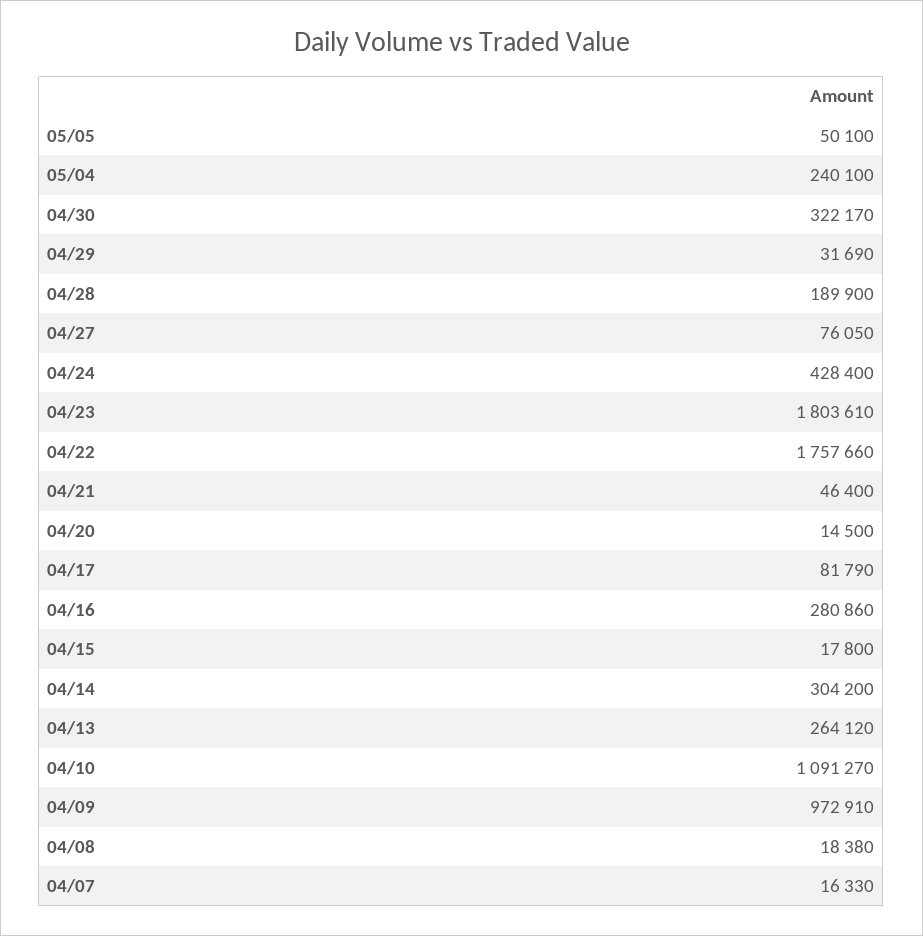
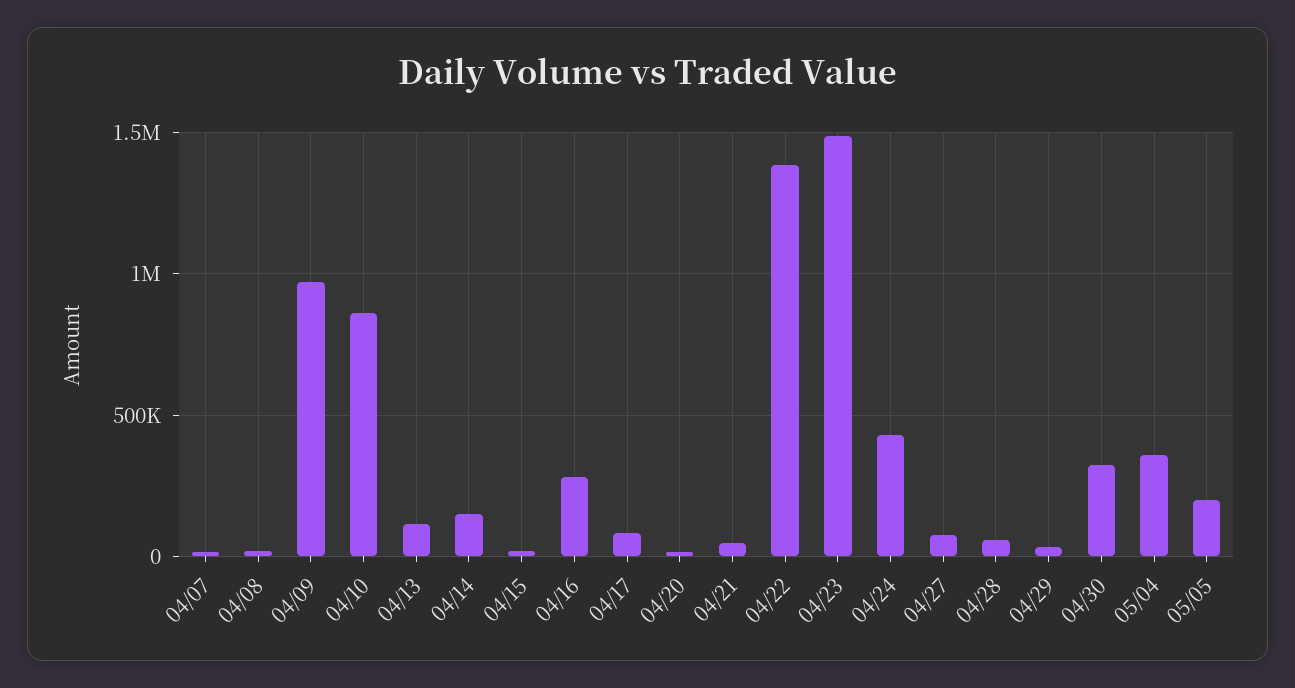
05/05: 50100 -> 200000
05/04: 240100 -> 350000
04/28: 189900 -> 50000
04/23: 1803610 -> 1500000
04/22: 1757660 -> 1400000
04/14: 304200 -> 150000
04/13: 264120 -> 100000
04/10: 1091270 -> 850000

